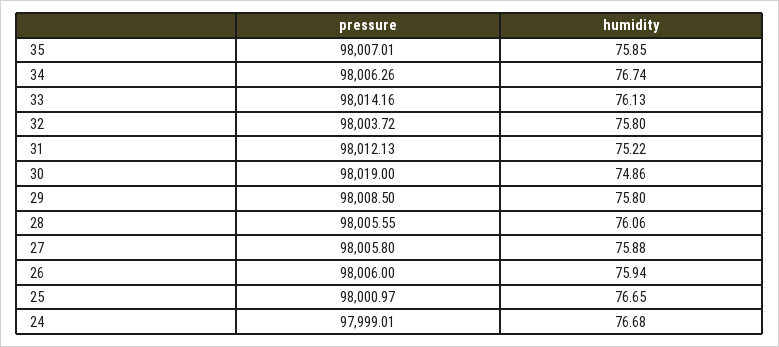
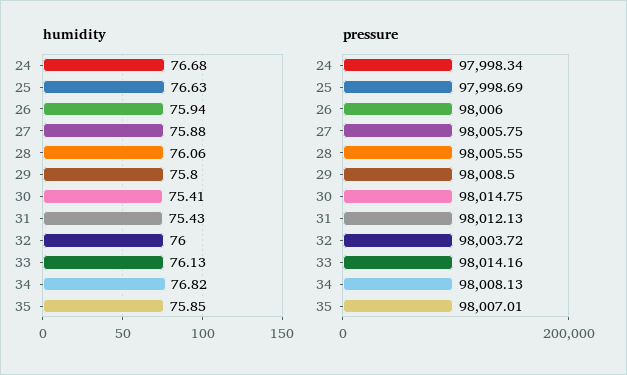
pressure, 34: 98006.26 -> 98008.13
humidity, 34: 76.74 -> 76.82
humidity, 32: 75.8 -> 76
humidity, 31: 75.22 -> 75.43
pressure, 30: 98019 -> 98014.75
humidity, 30: 74.86 -> 75.41
pressure, 27: 98005.8 -> 98005.75
pressure, 25: 98000.97 -> 97998.69
humidity, 25: 76.65 -> 76.63
pressure, 24: 97999.01 -> 97998.34

